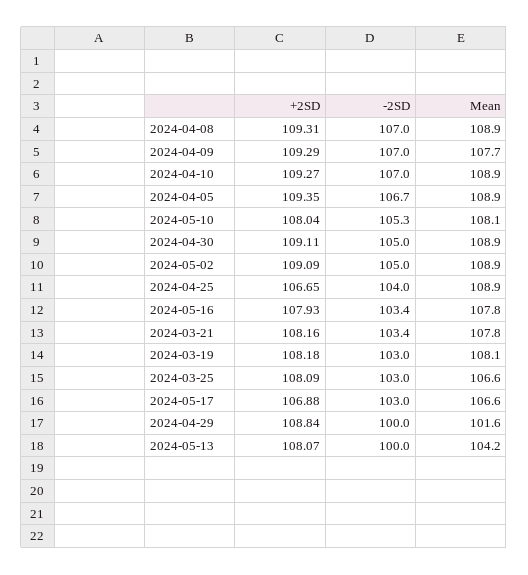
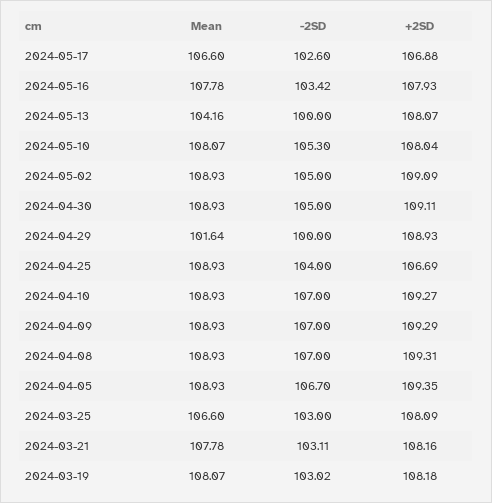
Mean, 2024-04-09: 107.7 -> 108.93
+2SD, 2024-04-25: 106.65 -> 106.69
-2SD, 2024-03-21: 103.4 -> 103.11
-2SD, 2024-05-17: 103 -> 102.6
+2SD, 2024-04-29: 108.84 -> 108.93

